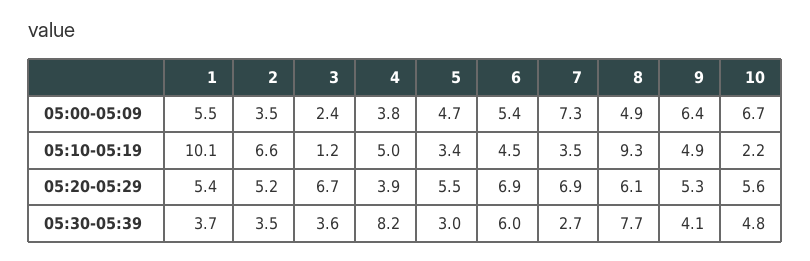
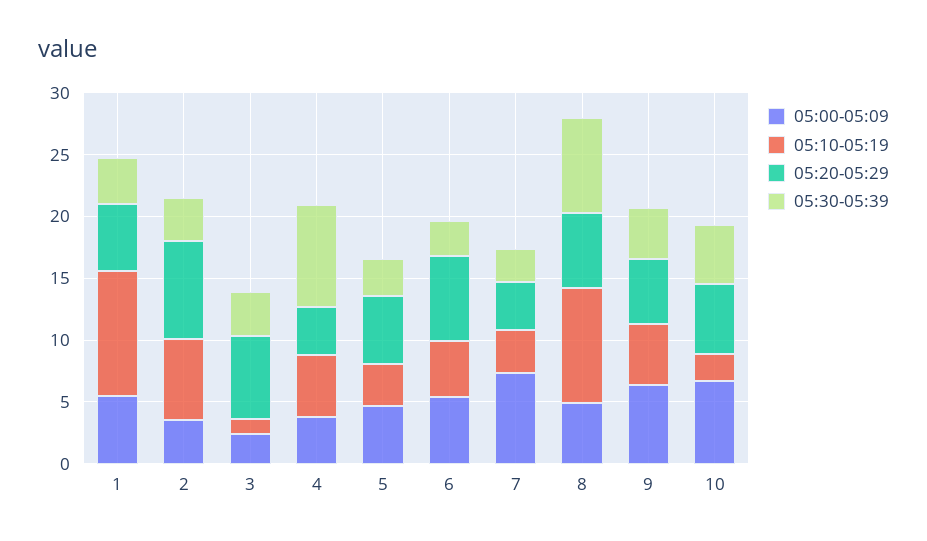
05:20-05:29, 2: 5.2 -> 8
05:20-05:29, 7: 6.9 -> 4
05:30-05:39, 6: 6 -> 3

